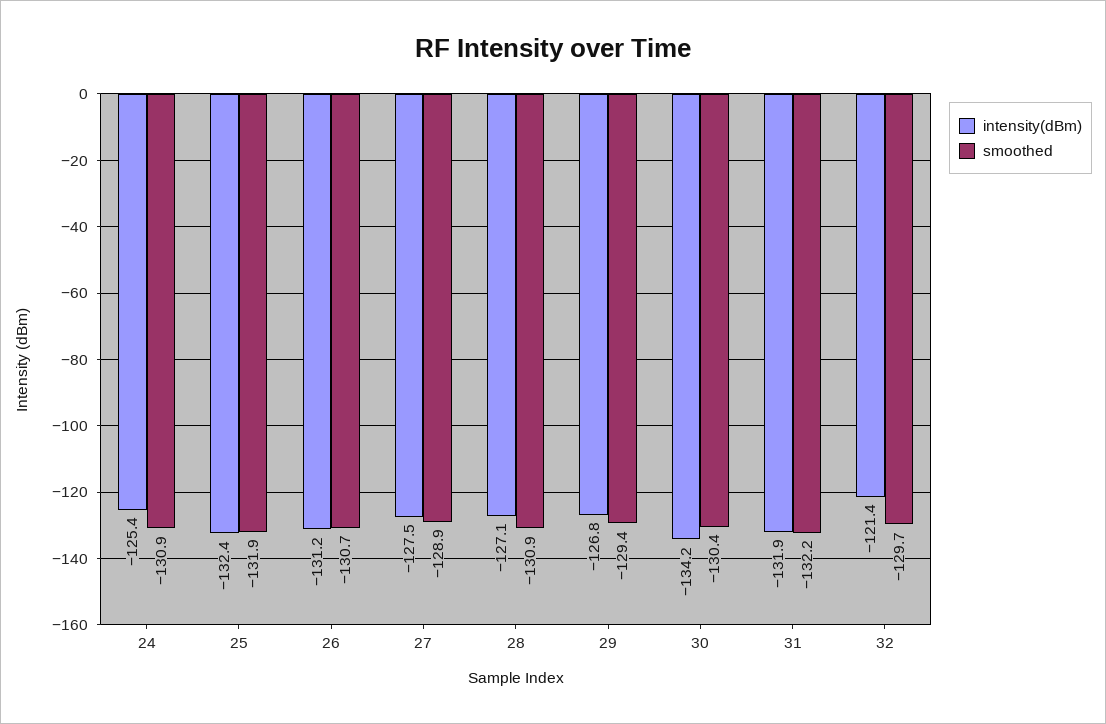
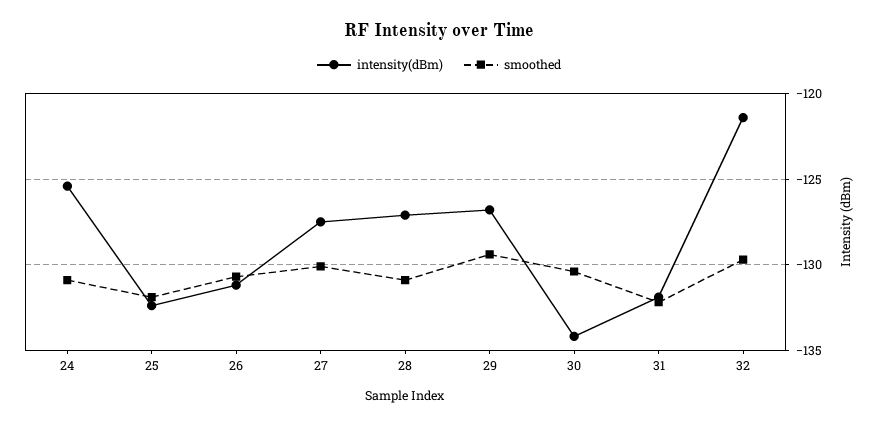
smoothed, 27: -128.9 -> -130

